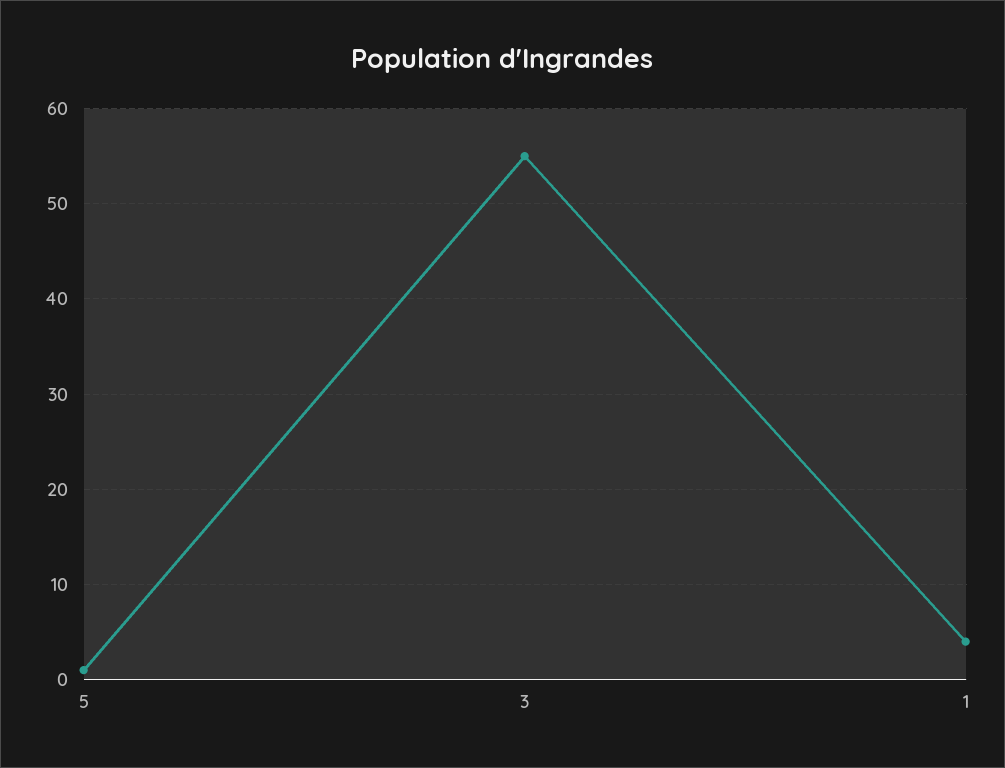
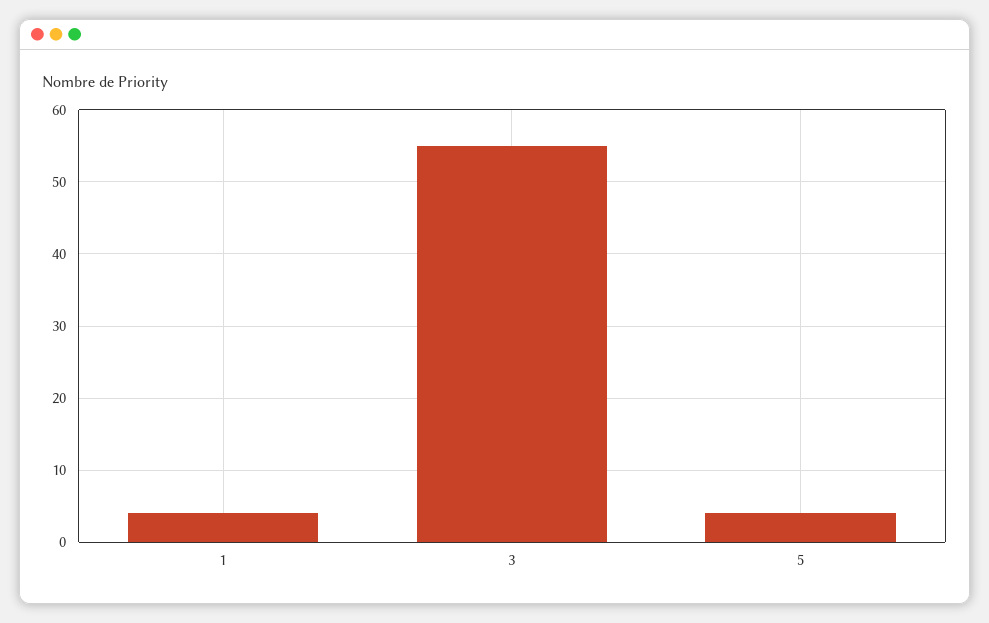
5: 1 -> 4

